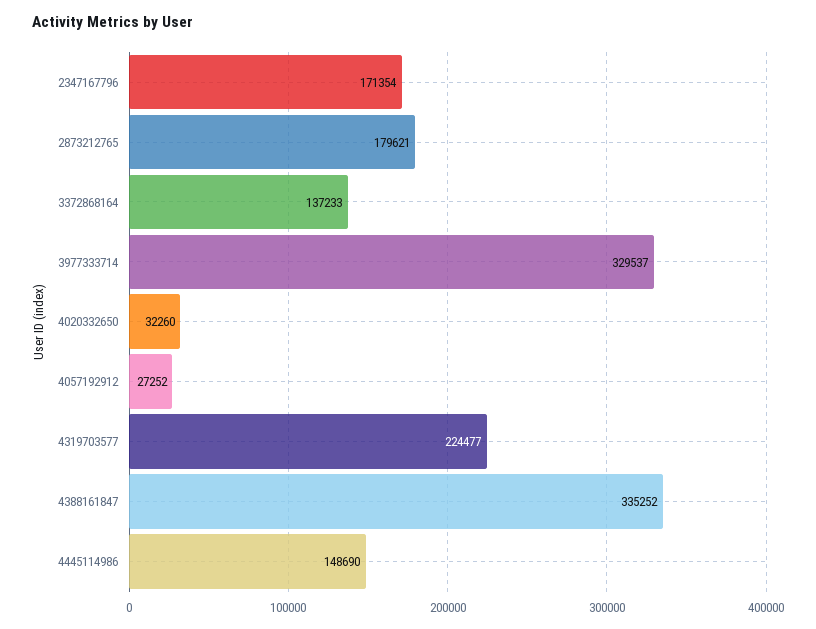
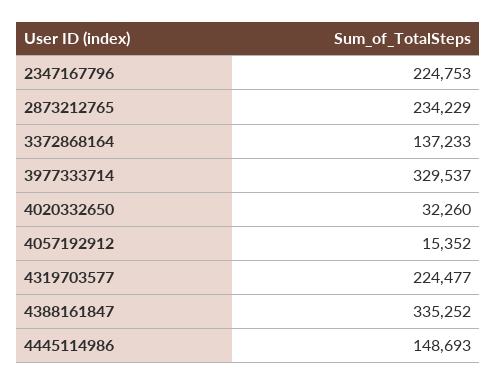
2347167796: 171354 -> 224753
2873212765: 179621 -> 234229
4057192912: 27252 -> 15352
4445114986: 148690 -> 148693

